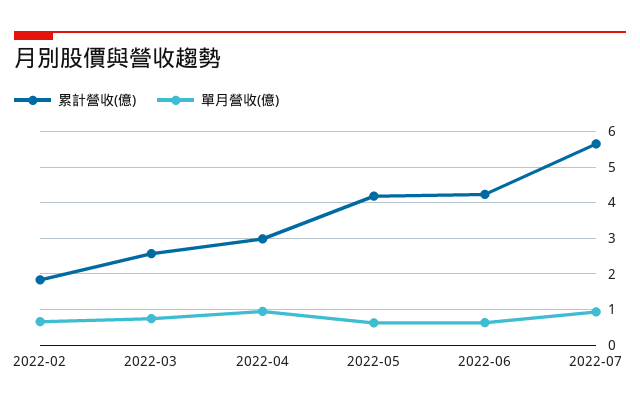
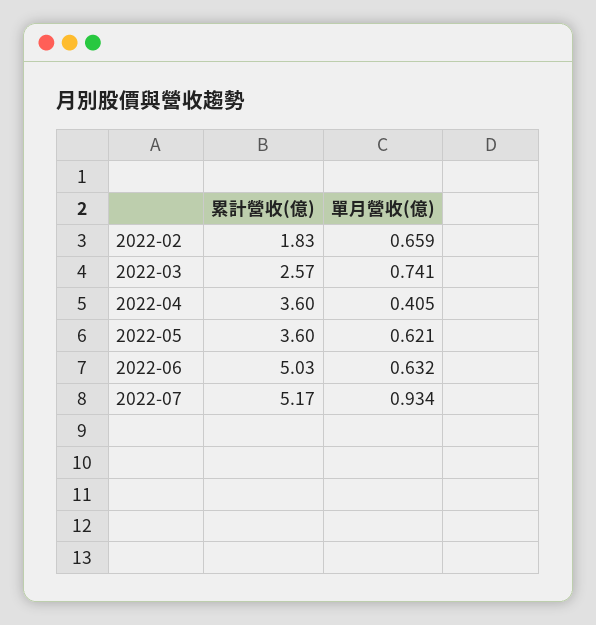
累計營收(億), 2022-04: 3 -> 3.6
單月營收(億), 2022-04: 1 -> 0.405
累計營收(億), 2022-05: 4.2 -> 3.6
累計營收(億), 2022-06: 4.2 -> 5.03
累計營收(億), 2022-07: 5.6 -> 5.17

